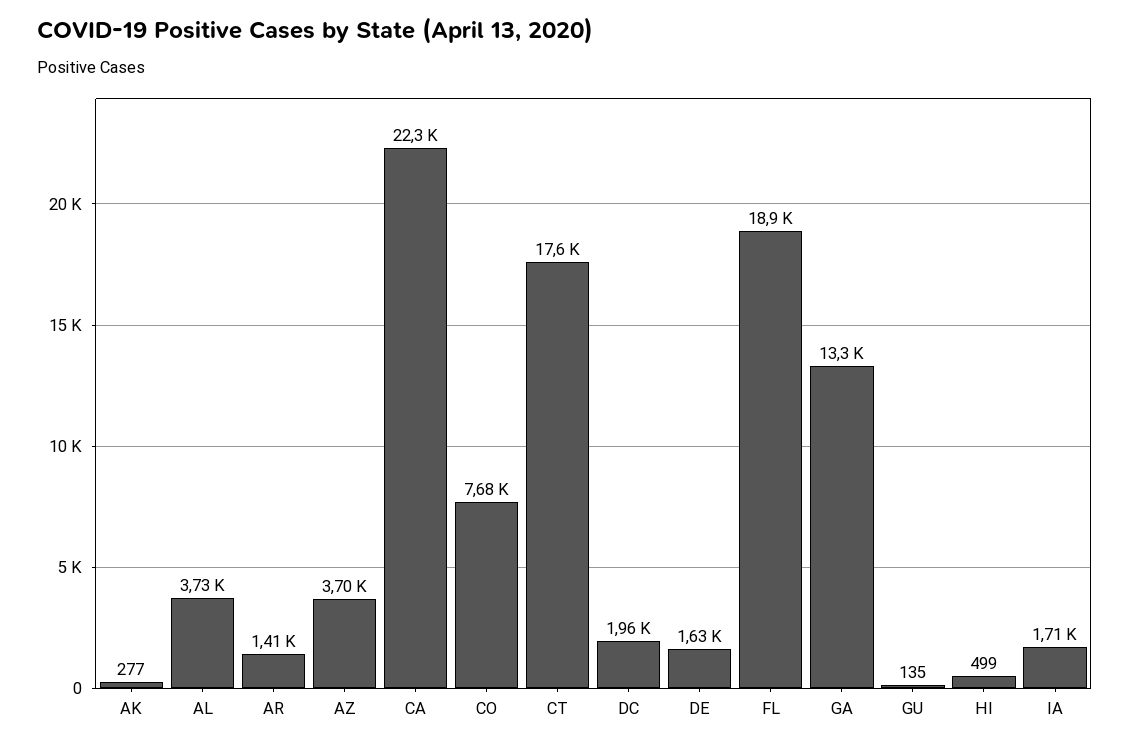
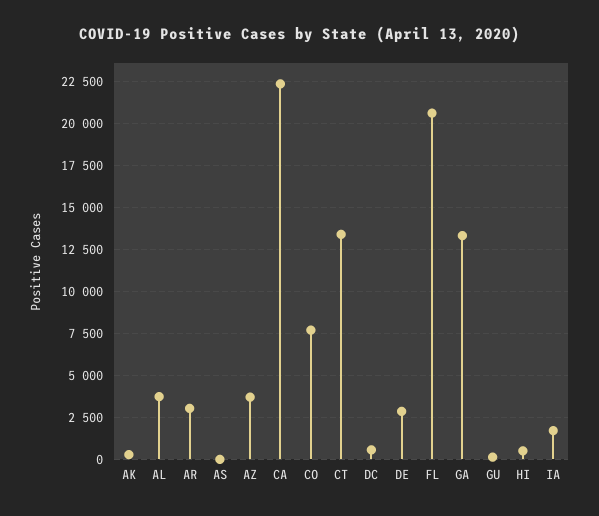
AR: 1410 -> 3000
CT: 17600 -> 13500
DC: 1960 -> 500
DE: 1630 -> 3000
FL: 18900 -> 20500
AS: none -> 0

